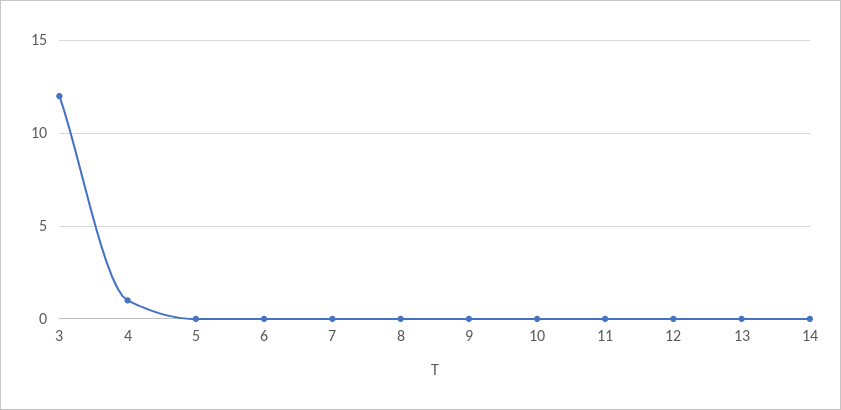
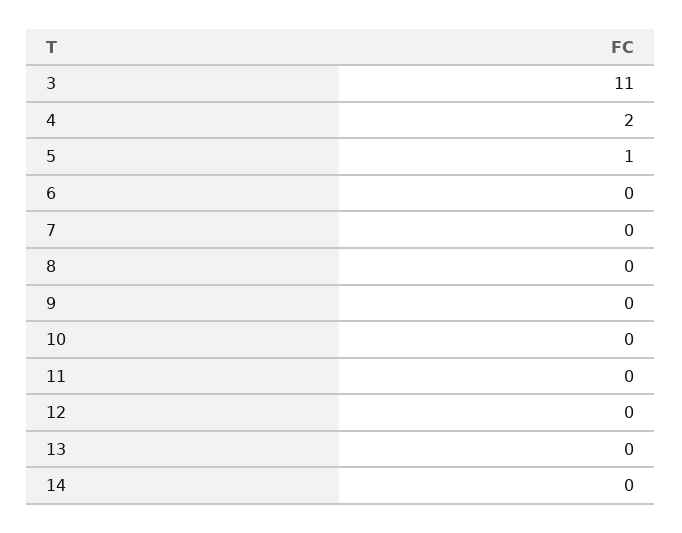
3: 12 -> 11
4: 1 -> 2
5: 0 -> 1

